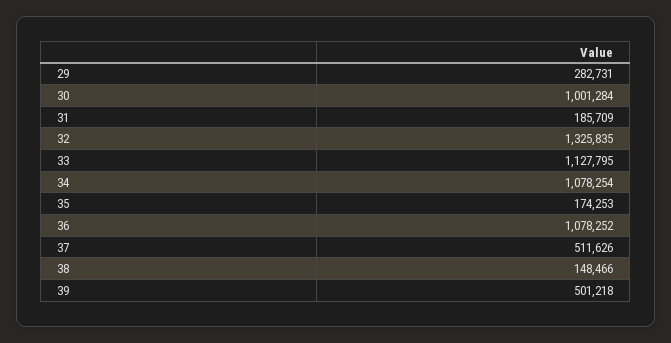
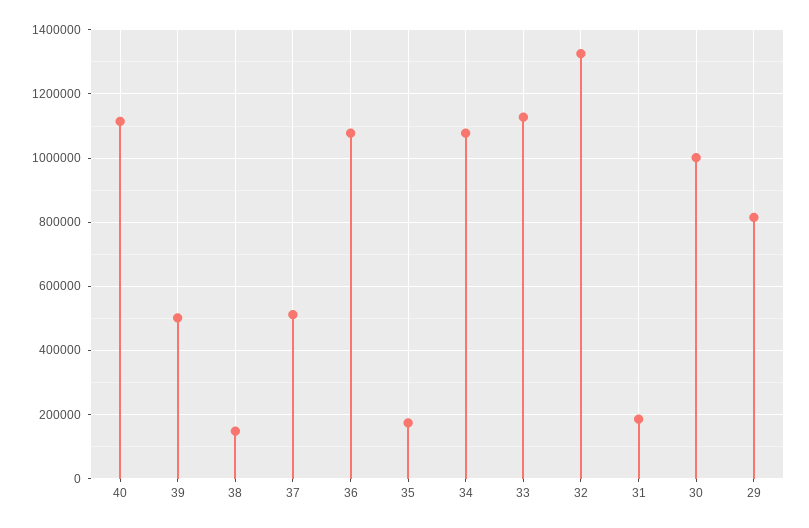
29: 282731 -> 820000
40: none -> 1120000

